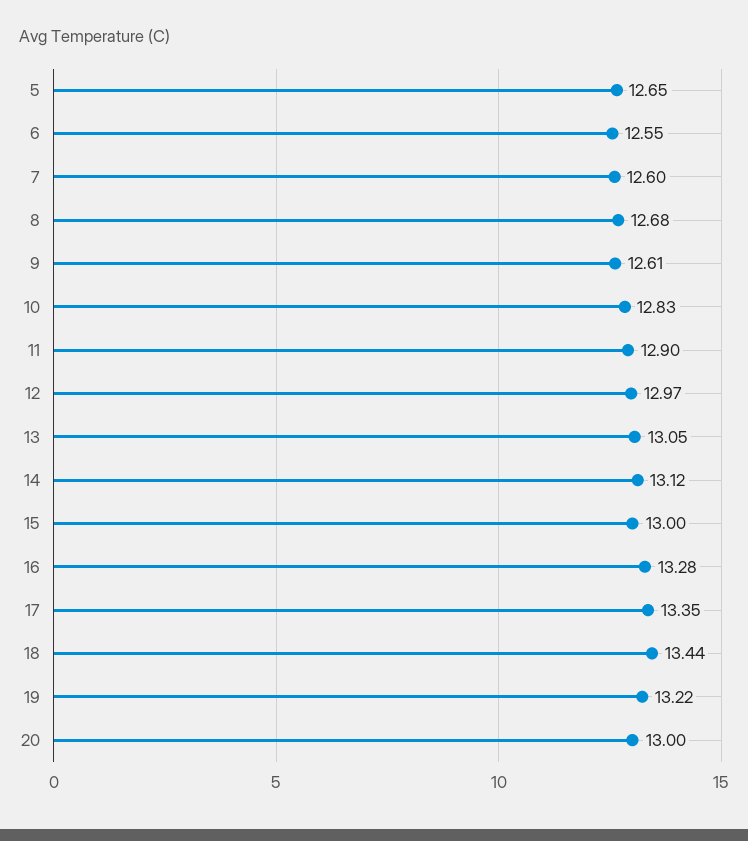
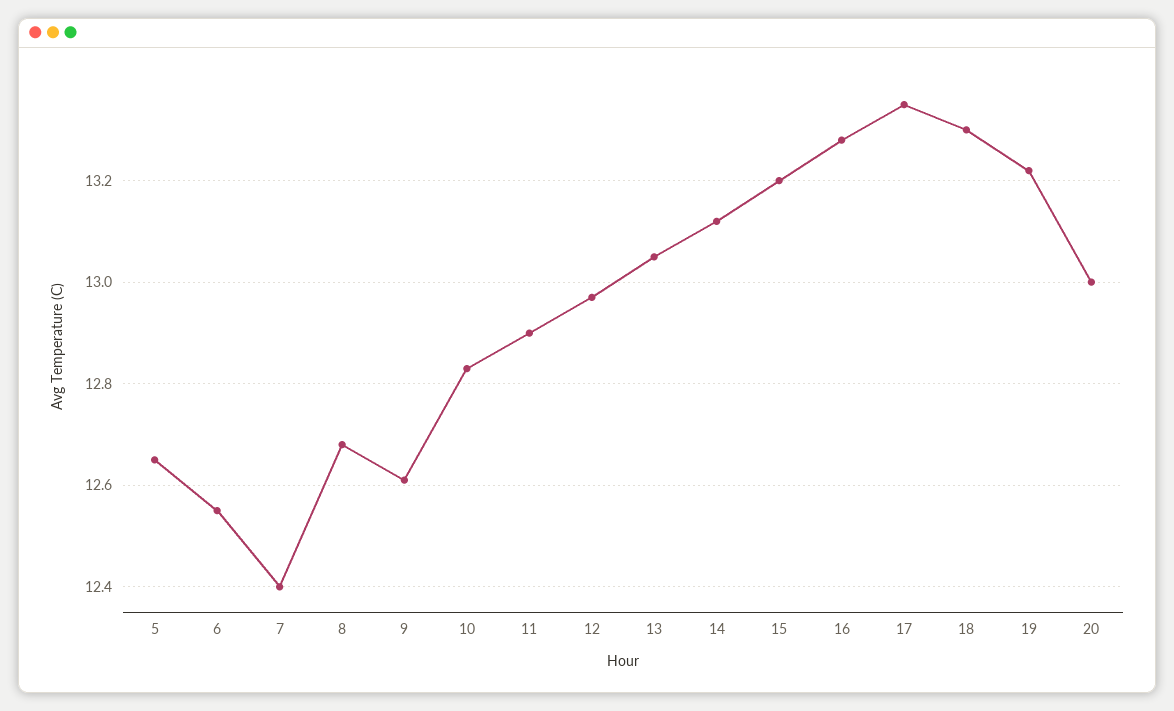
7: 12.6 -> 12.4
15: 13 -> 13.2
18: 13.44 -> 13.3

